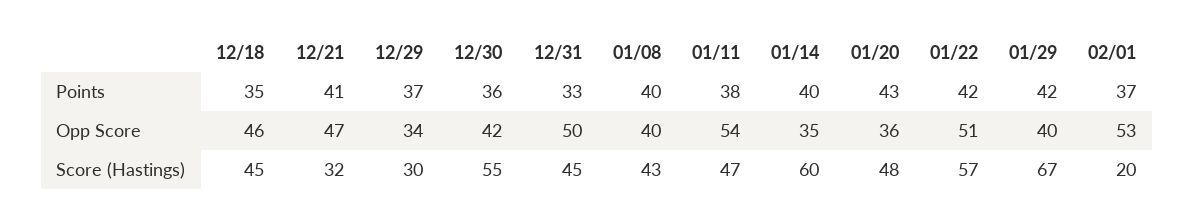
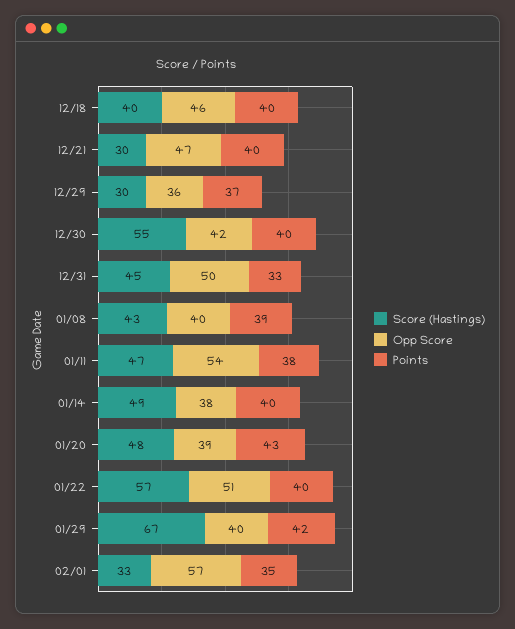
Points, 12/18: 35 -> 40
Points, 12/21: 41 -> 40
Points, 12/30: 36 -> 40
Points, 01/08: 40 -> 39
Points, 01/22: 42 -> 40
Points, 02/01: 37 -> 35
Opp Score, 12/29: 34 -> 36
Opp Score, 01/14: 35 -> 38
Opp Score, 01/20: 36 -> 39
Opp Score, 02/01: 53 -> 57
Score (Hastings), 12/18: 45 -> 40
Score (Hastings), 12/21: 32 -> 30
Score (Hastings), 01/14: 60 -> 49
Score (Hastings), 02/01: 20 -> 33

